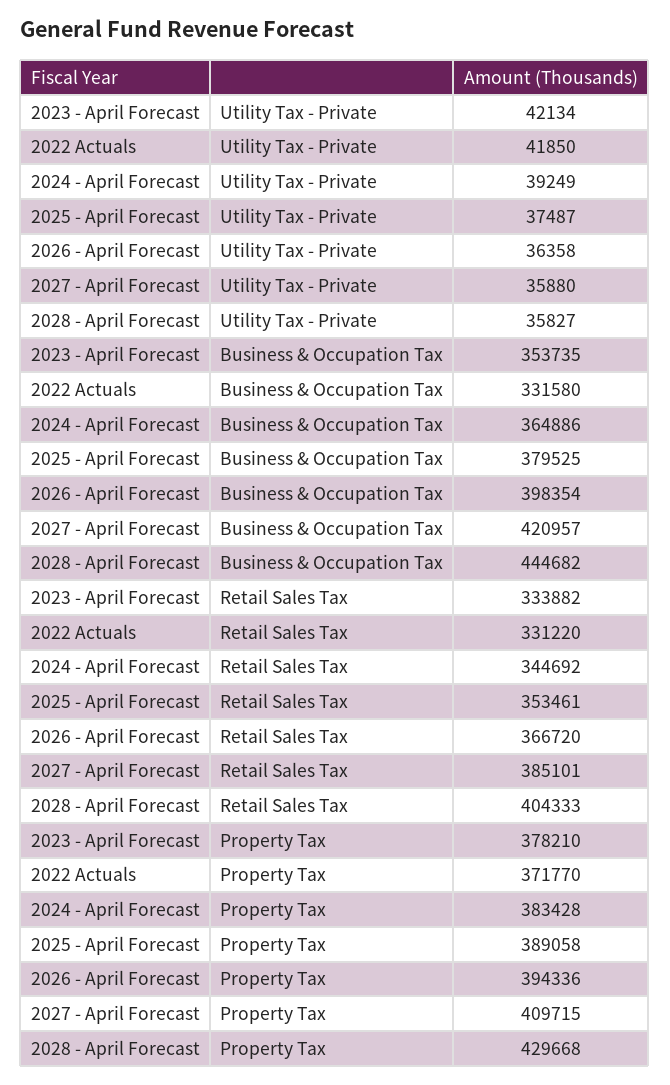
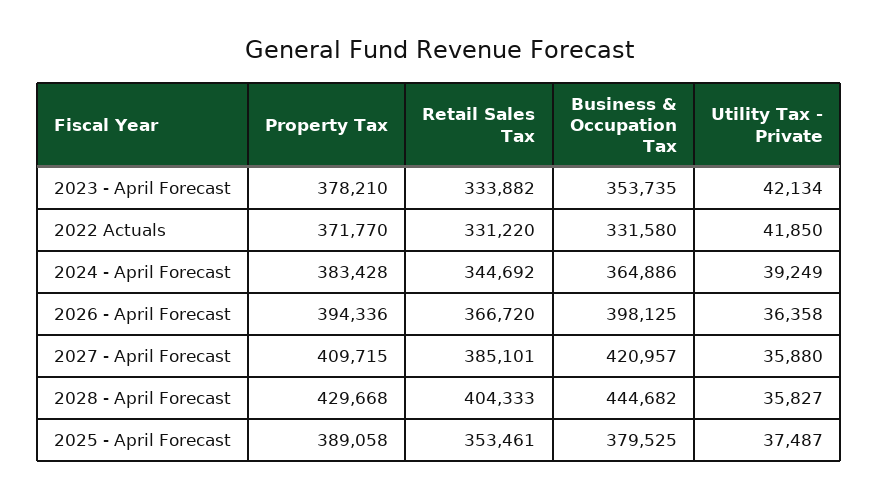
2026 - April Forecast, Business & Occupation Tax: 398354 -> 398125

